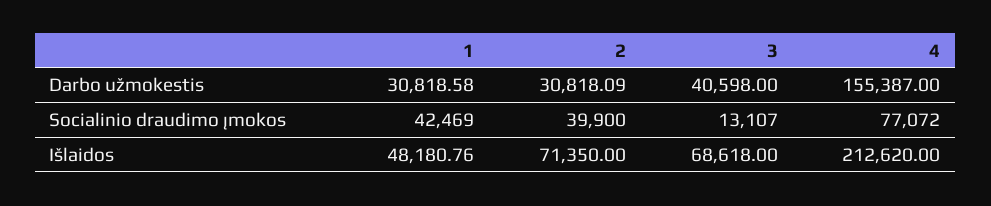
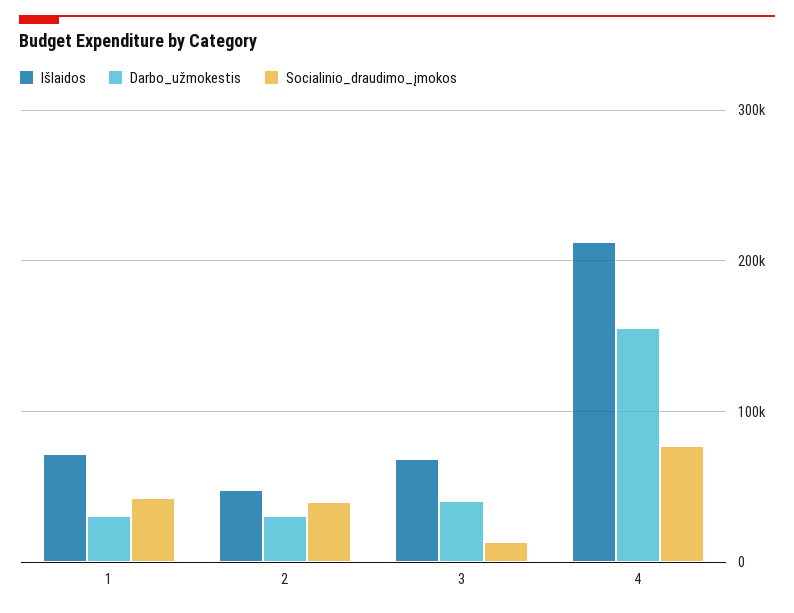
Išlaidos, 1: 48180.76 -> 70000
Išlaidos, 2: 71350 -> 50000

